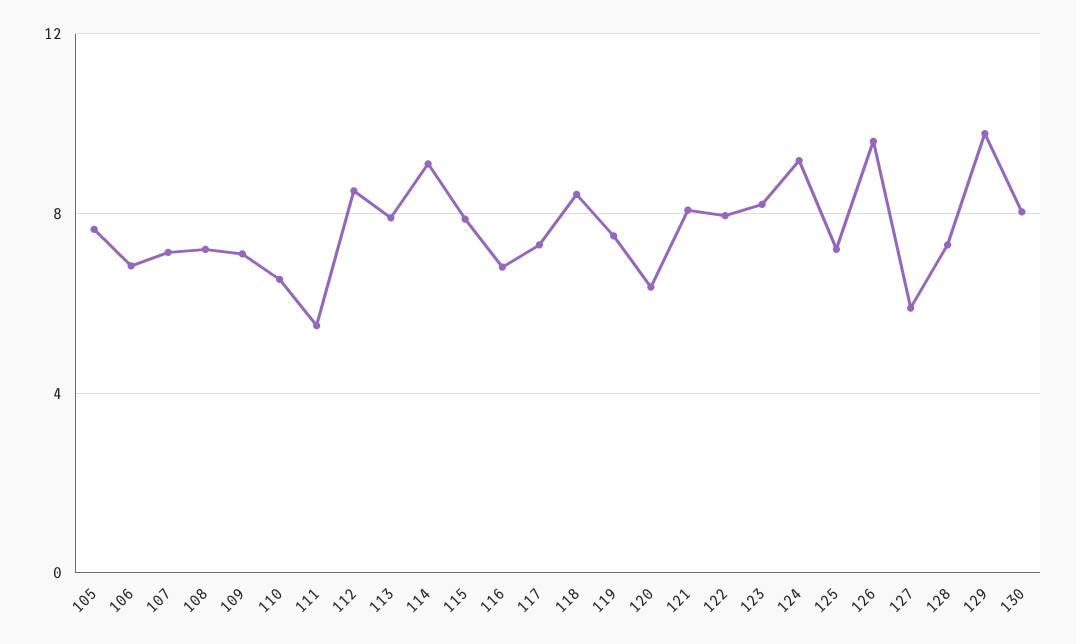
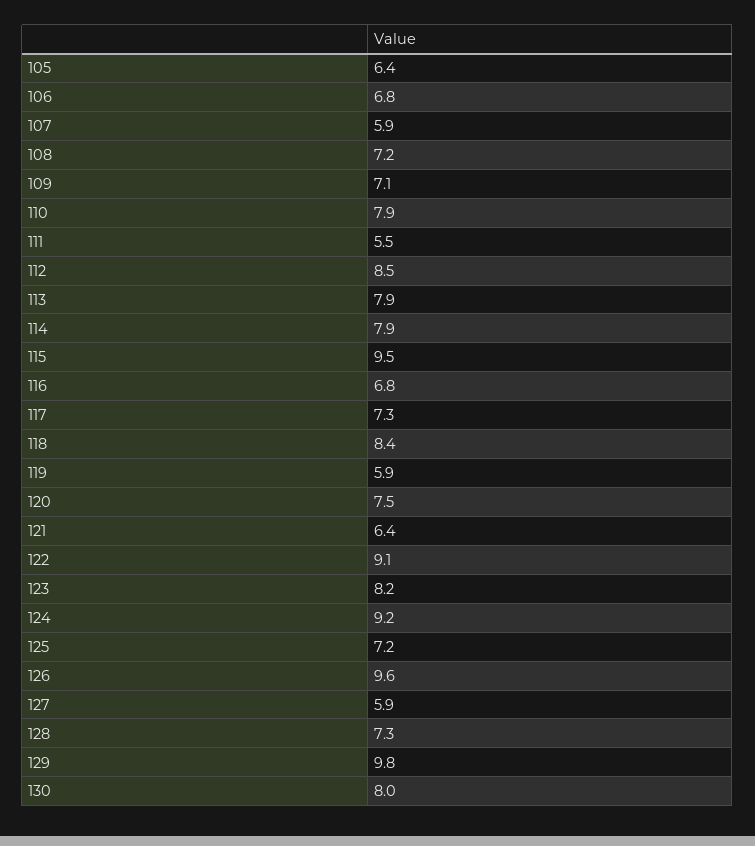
105: 7.5 -> 6.4
107: 7 -> 5.9
110: 6.5 -> 7.9
114: 9 -> 7.9
115: 8 -> 9.5
119: 7.5 -> 5.9
120: 6.5 -> 7.5
121: 8 -> 6.4
122: 8 -> 9.1

